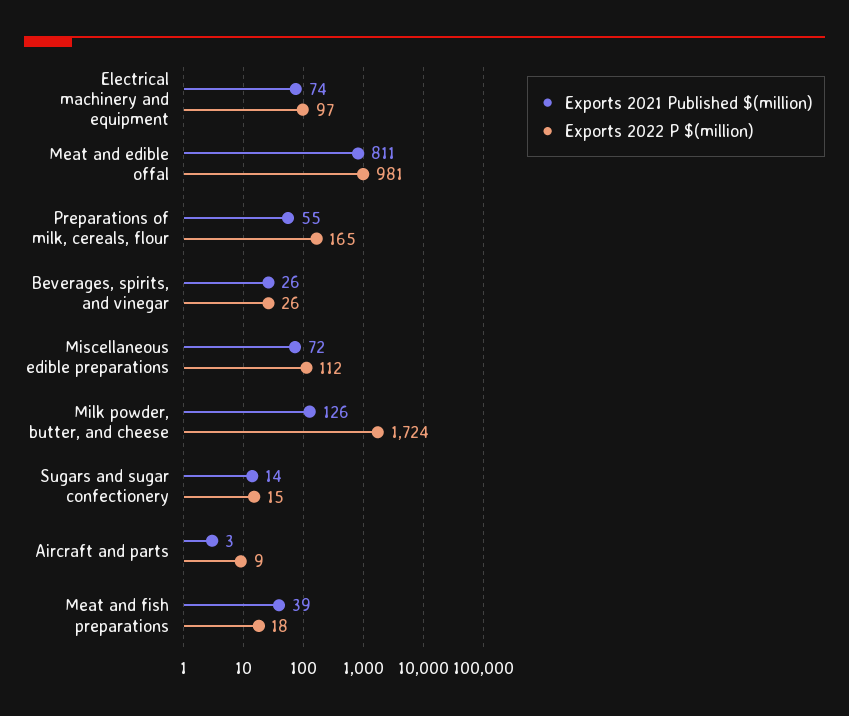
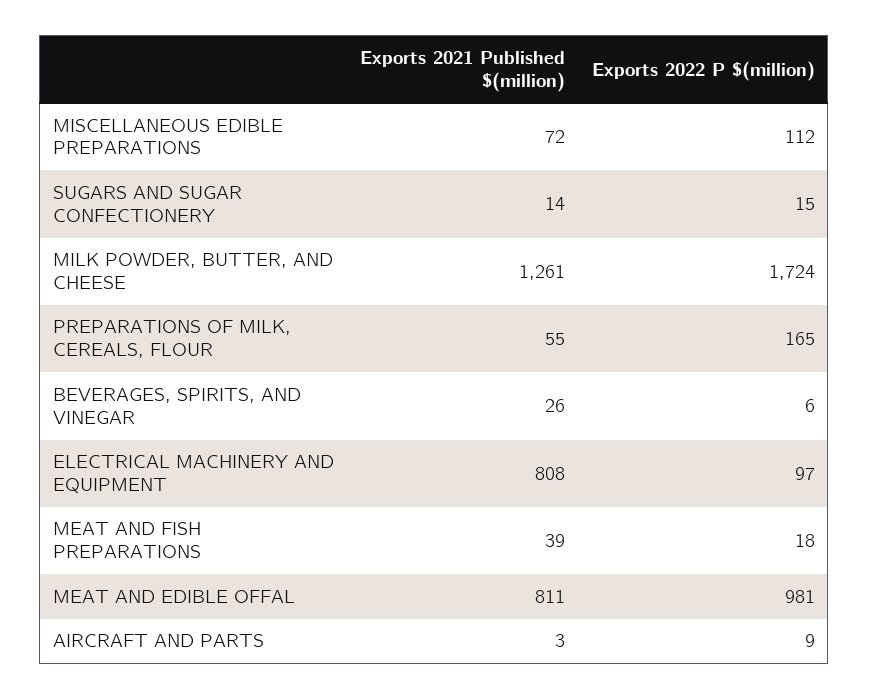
Exports 2021 Published $(million), Electrical machinery and equipment: 74 -> 808
Exports 2022 P $(million), Beverages, spirits, and vinegar: 26 -> 6
Exports 2021 Published $(million), Milk powder, butter, and cheese: 126 -> 1261

